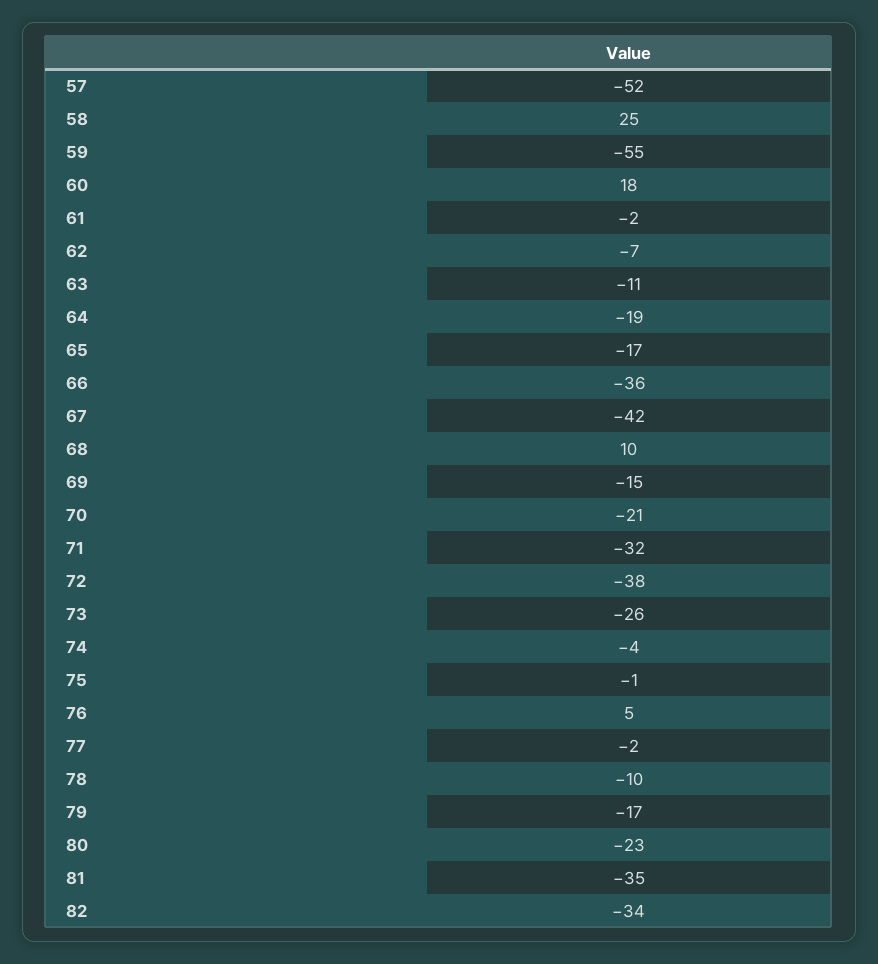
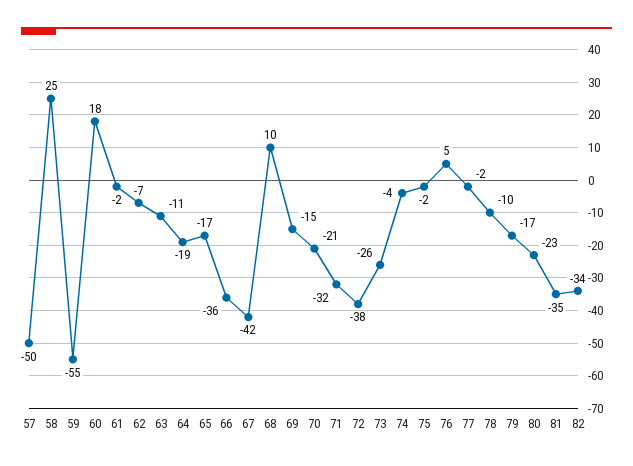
57: -52 -> -50
75: -1 -> -2

